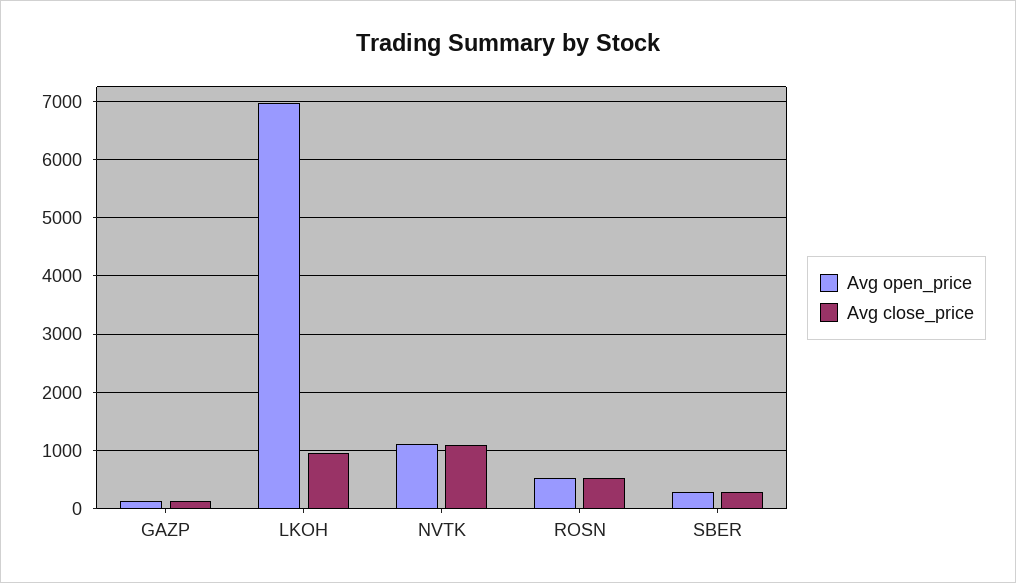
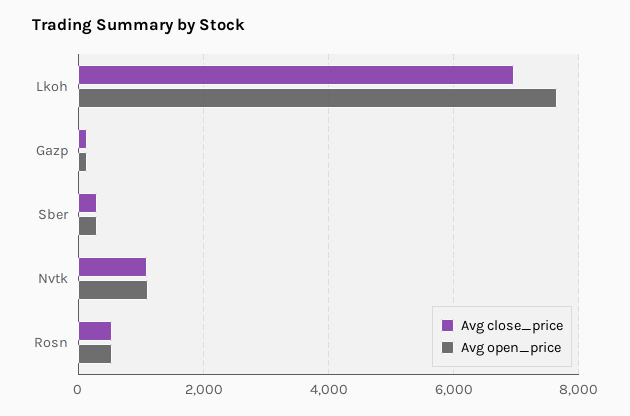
Avg open_price, LKOH: 7000 -> 7600
Avg close_price, LKOH: 1000 -> 7000

